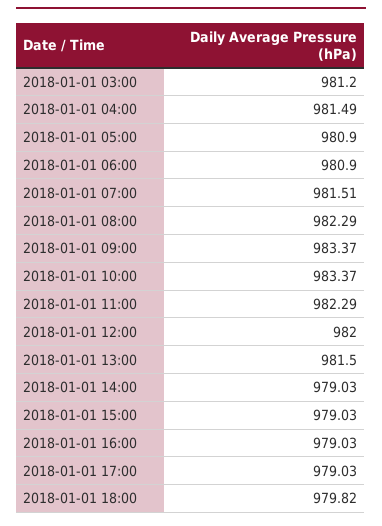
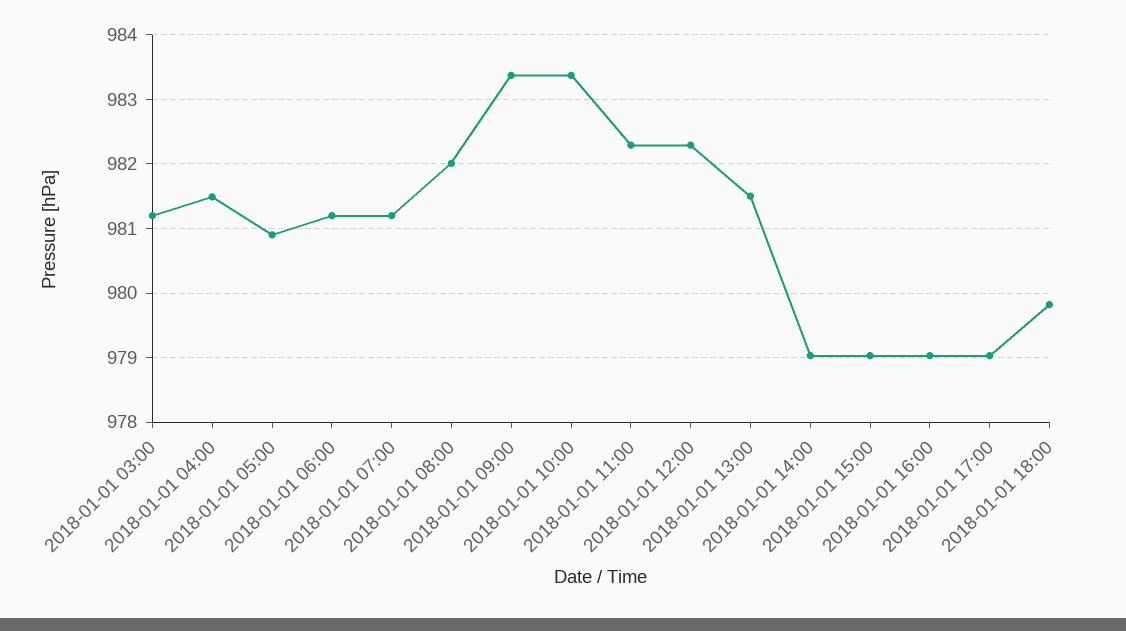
2018-01-01 06:00: 980.9 -> 981.2
2018-01-01 07:00: 981.51 -> 981.2
2018-01-01 08:00: 982.29 -> 982
2018-01-01 12:00: 982 -> 982.3

